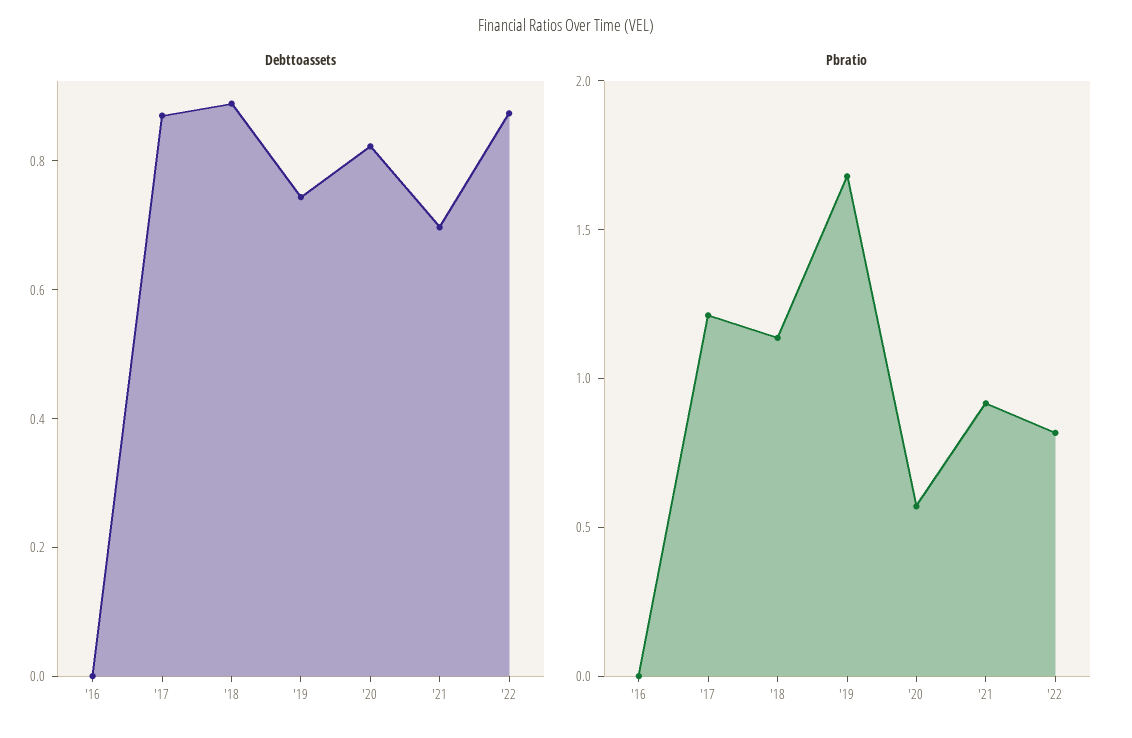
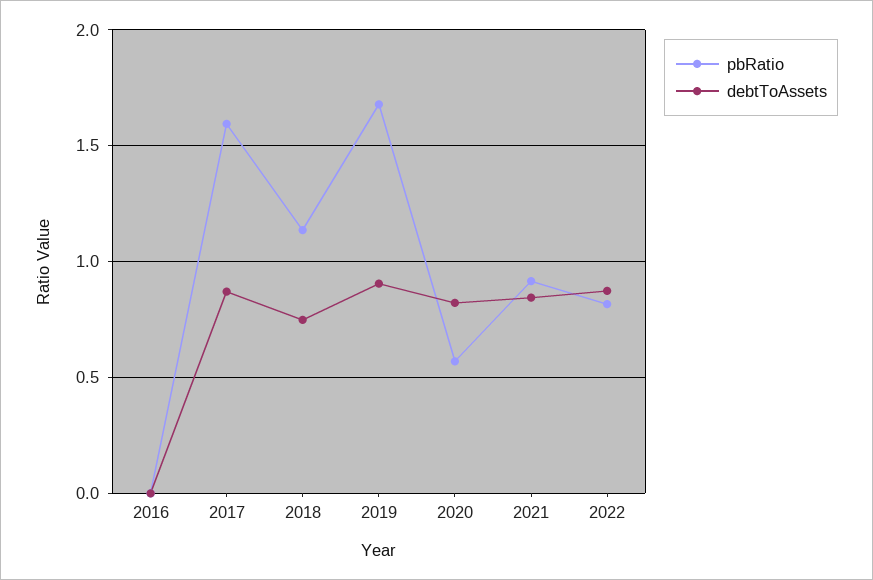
Debttoassets, '18: 0.9 -> 0.75
Debttoassets, '19: 0.75 -> 0.9
Debttoassets, '21: 0.7 -> 0.85
Pbratio, '17: 1.2 -> 1.6

